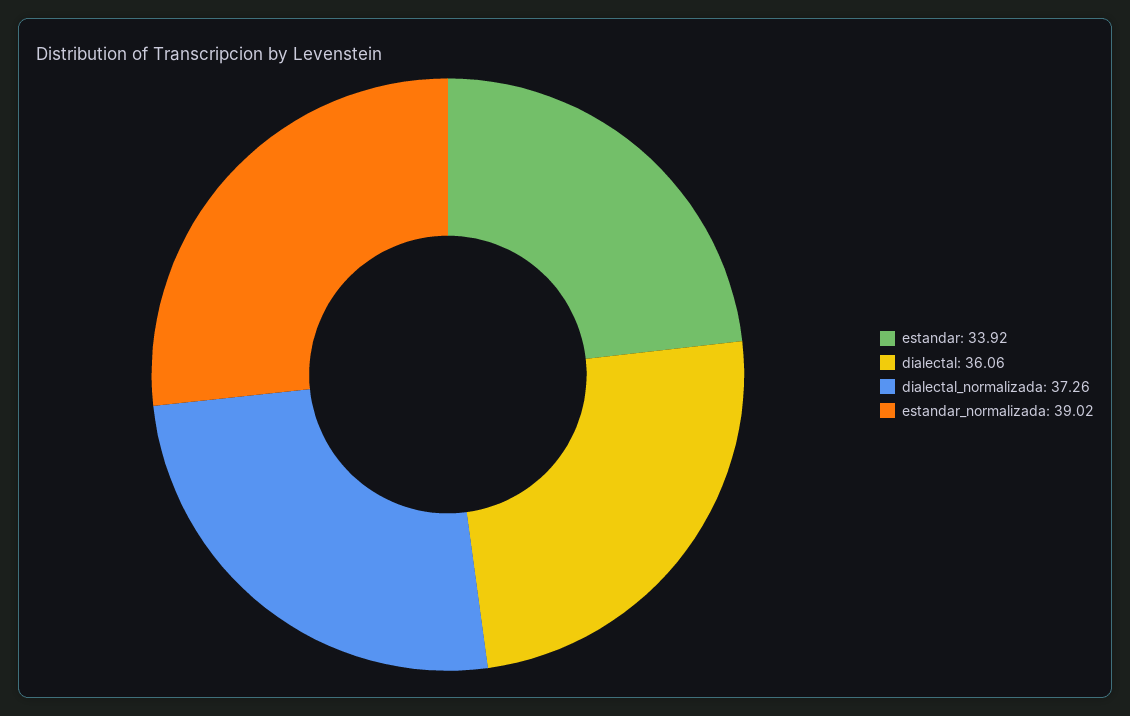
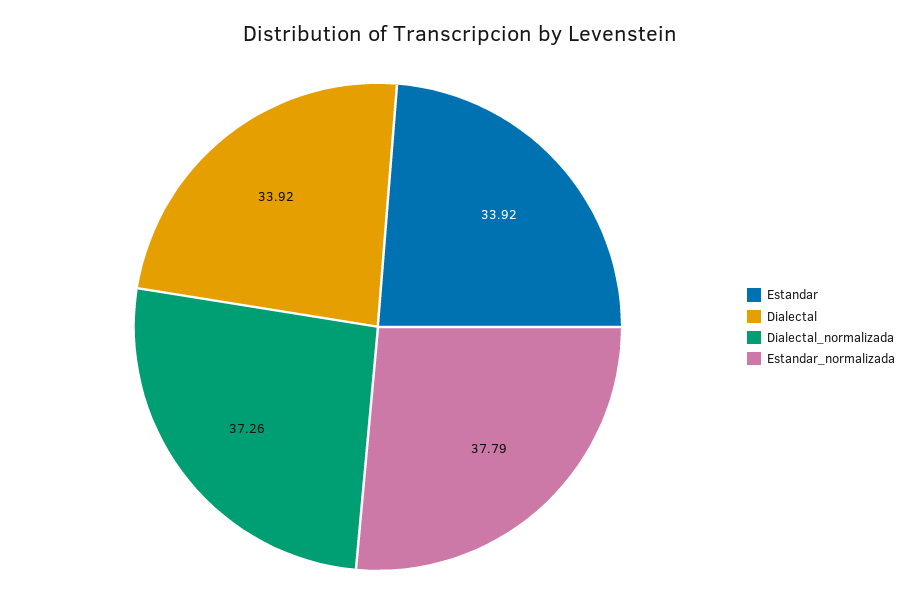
dialectal: 36.06 -> 33.92
estandar_normalizada: 39.02 -> 37.79

